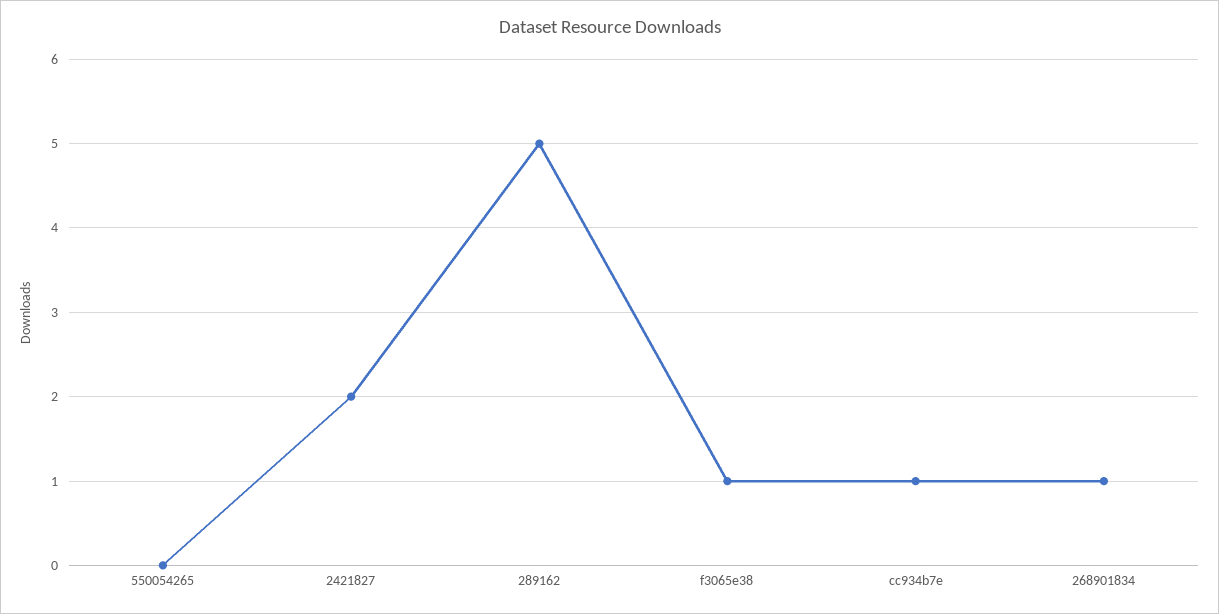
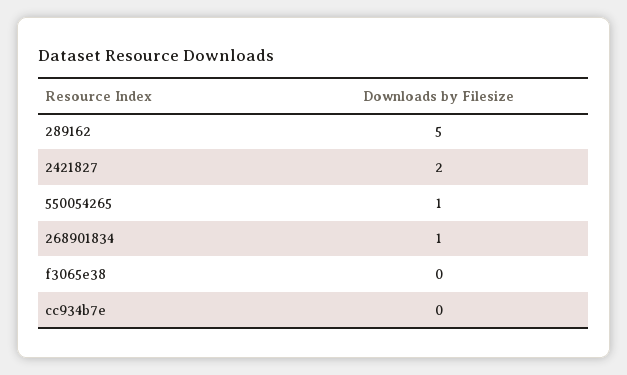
550054265: 0 -> 1
f3065e38: 1 -> 0
cc934b7e: 1 -> 0

